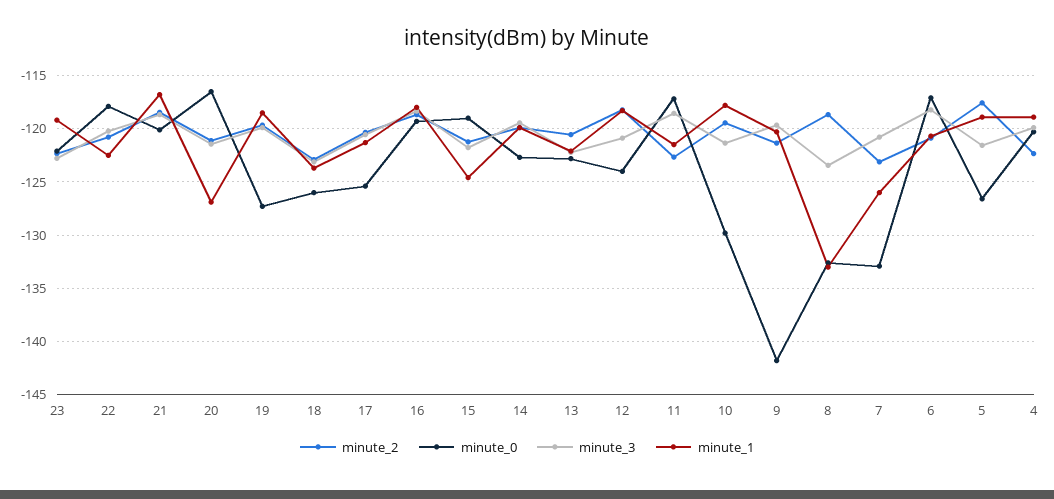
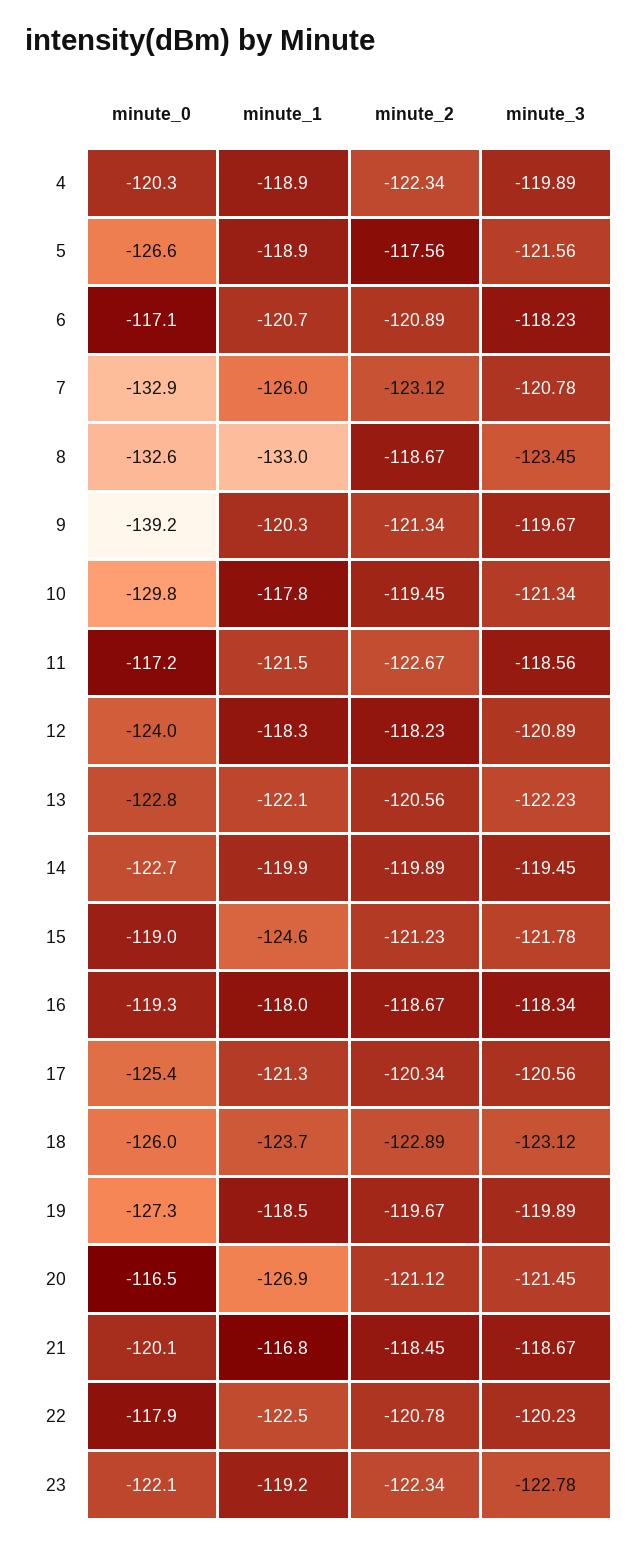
minute_0, 9: -142 -> -139.2

